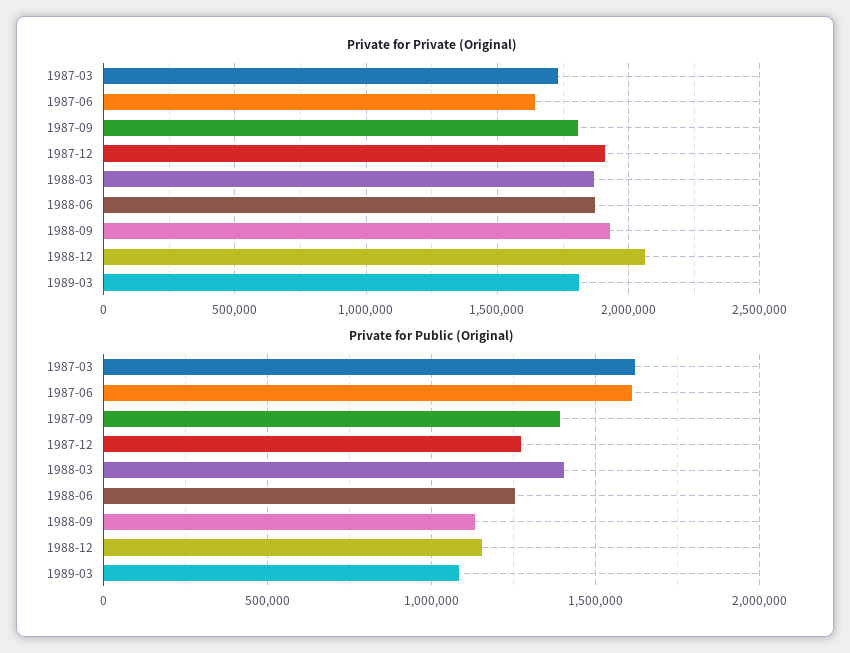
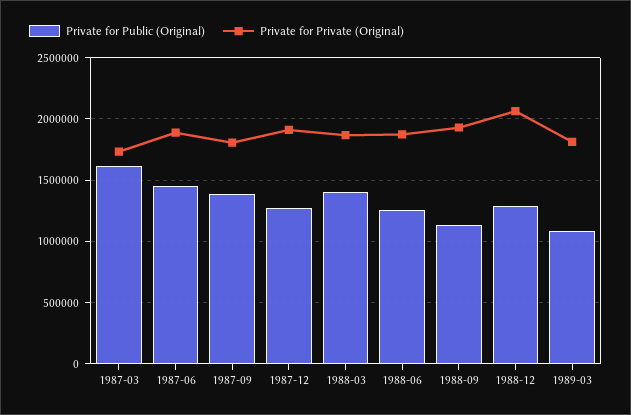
Private for Private (Original), 1987-06: 1650000 -> 1900000
Private for Public (Original), 1987-06: 1600000 -> 1450000
Private for Public (Original), 1988-12: 1150000 -> 1300000

